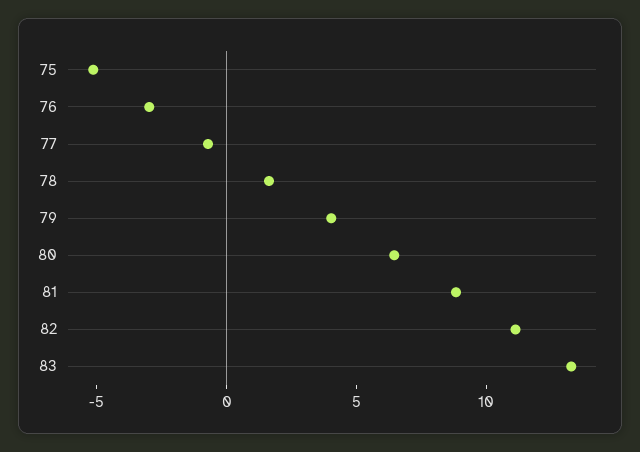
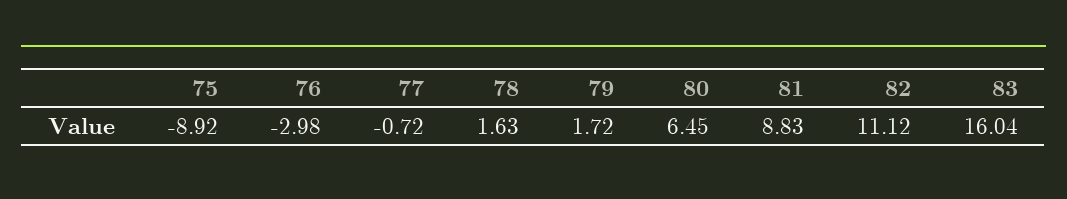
75: -5 -> -8.92
79: 4 -> 1.72
83: 13 -> 16.04

